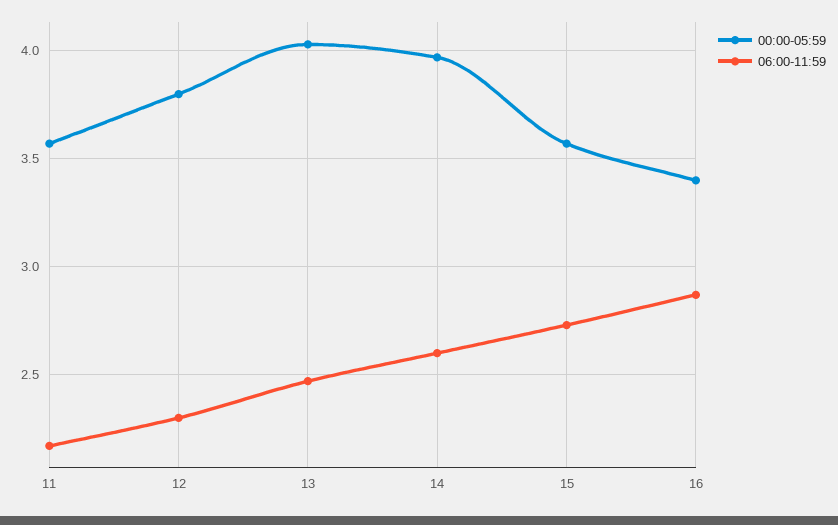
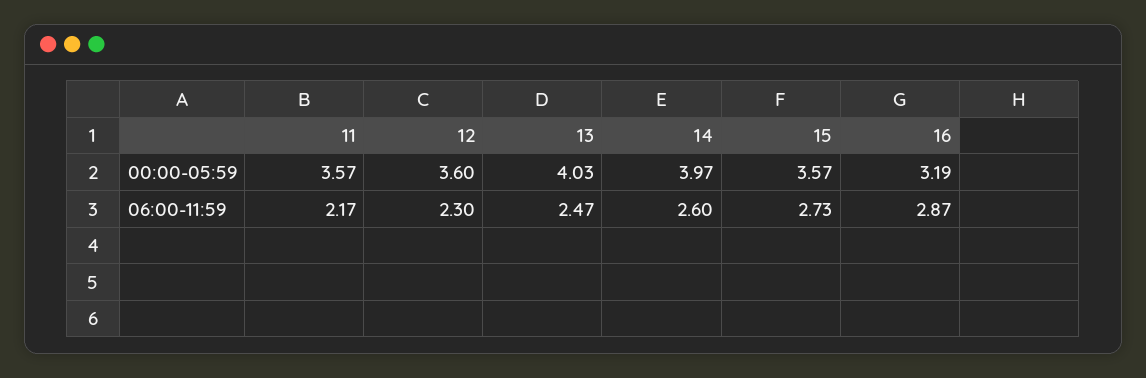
00:00-05:59, 12: 3.8 -> 3.6
00:00-05:59, 16: 3.4 -> 3.19

